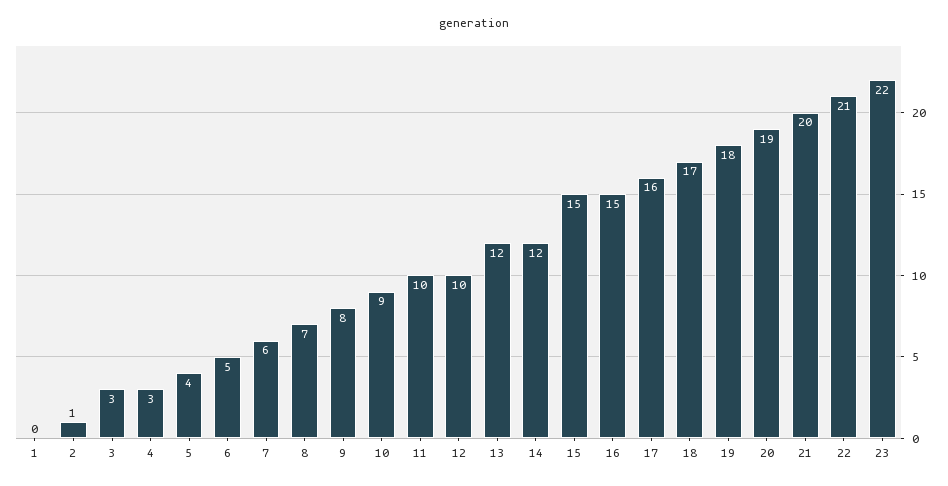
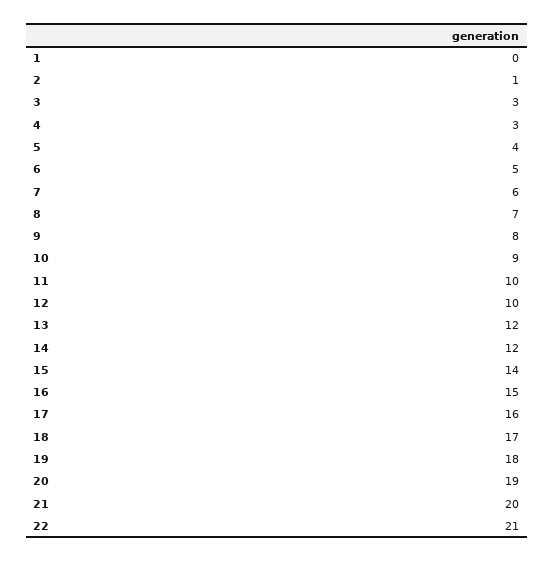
15: 15 -> 14
23: 22 -> none

